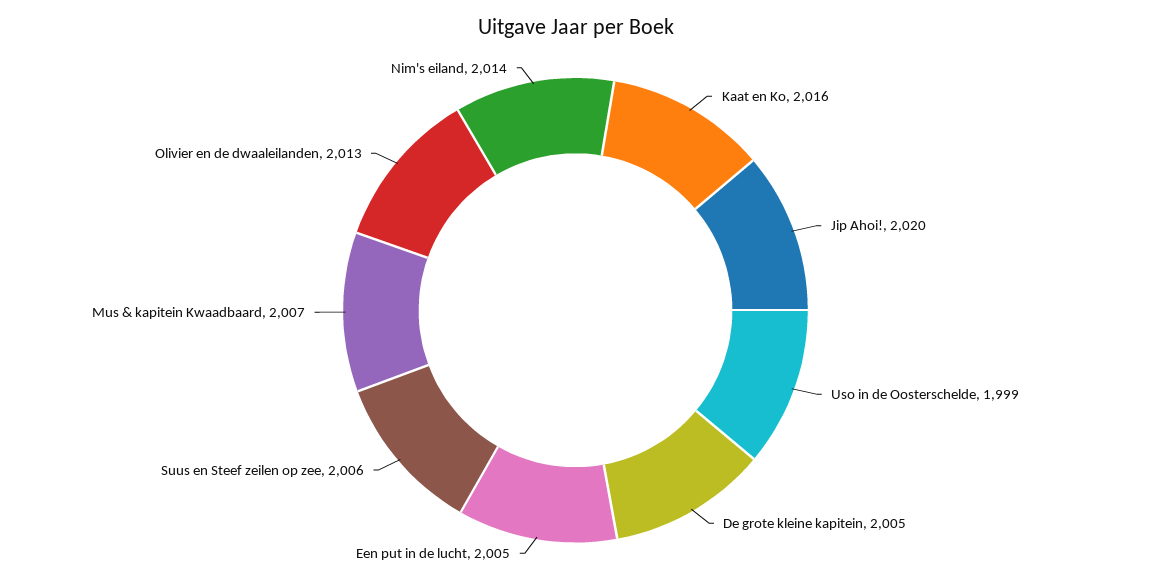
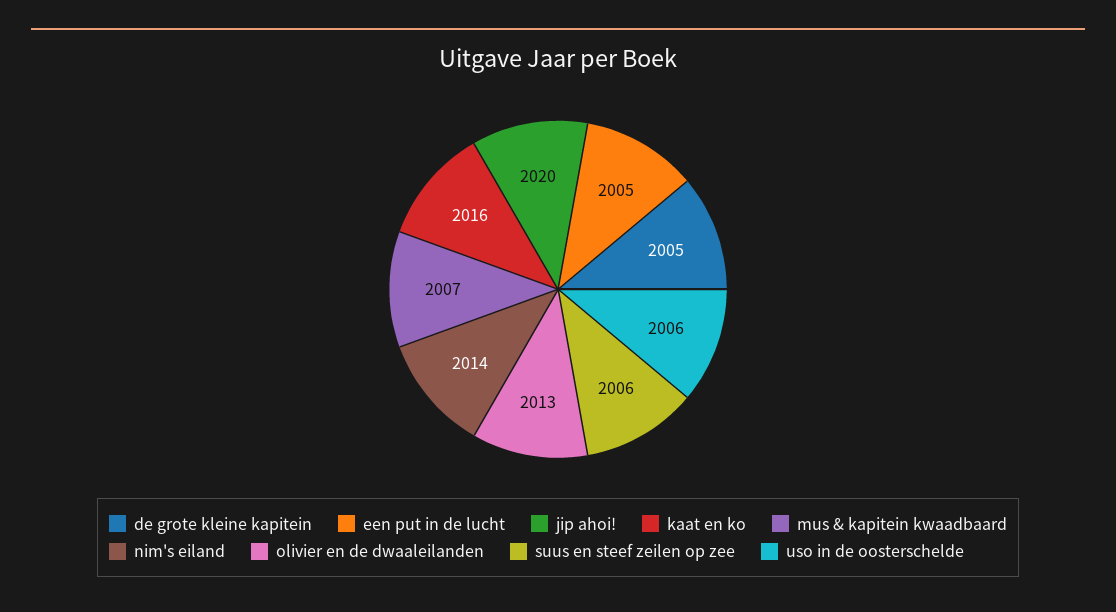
Uso in de Oosterschelde: 1999 -> 2006

